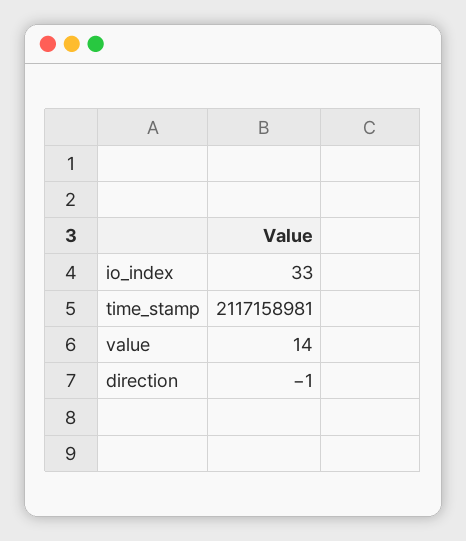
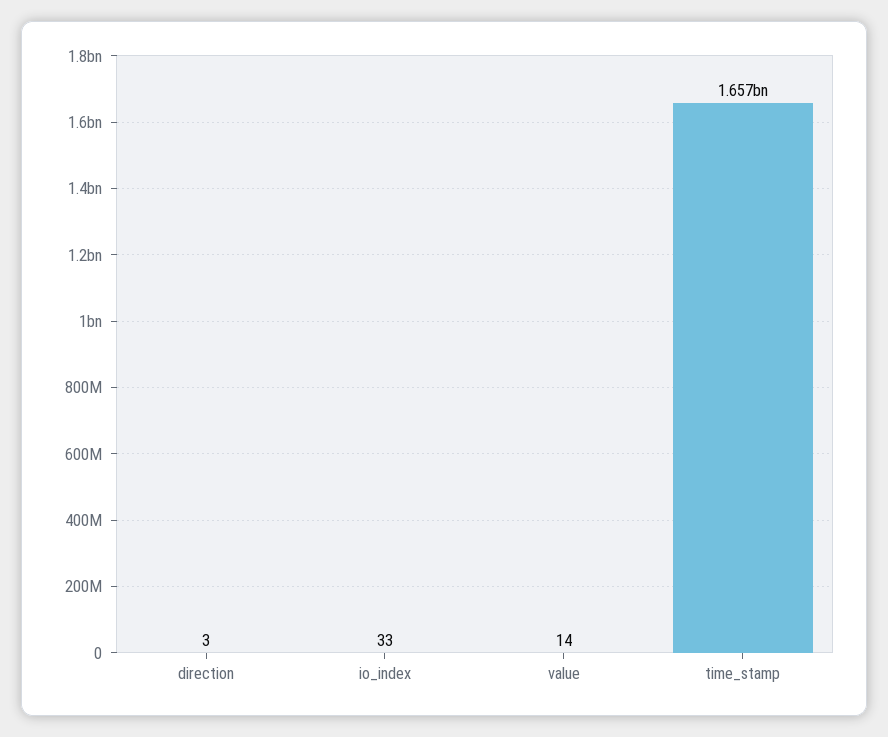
time_stamp: 2117158981 -> 1657000000
direction: -1 -> 3

